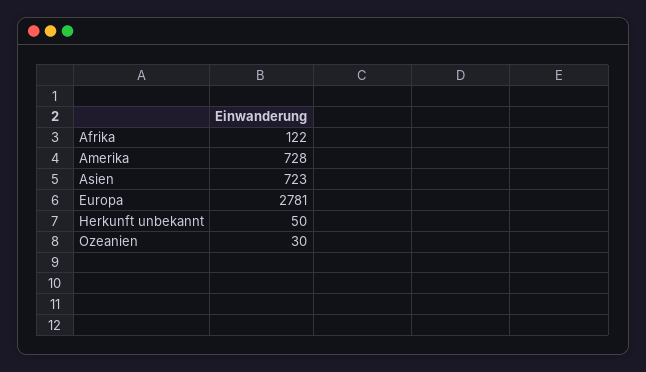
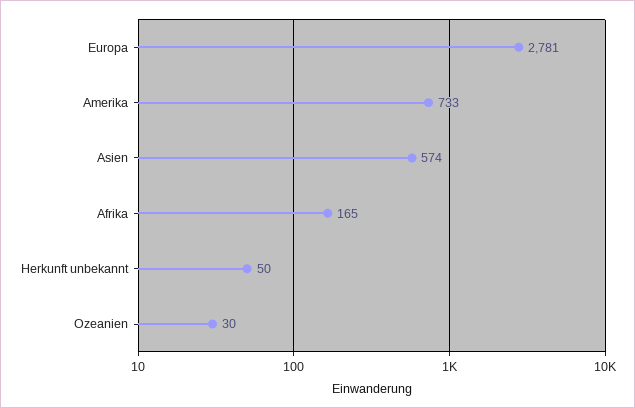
Afrika: 122 -> 165
Amerika: 728 -> 733
Asien: 723 -> 574

